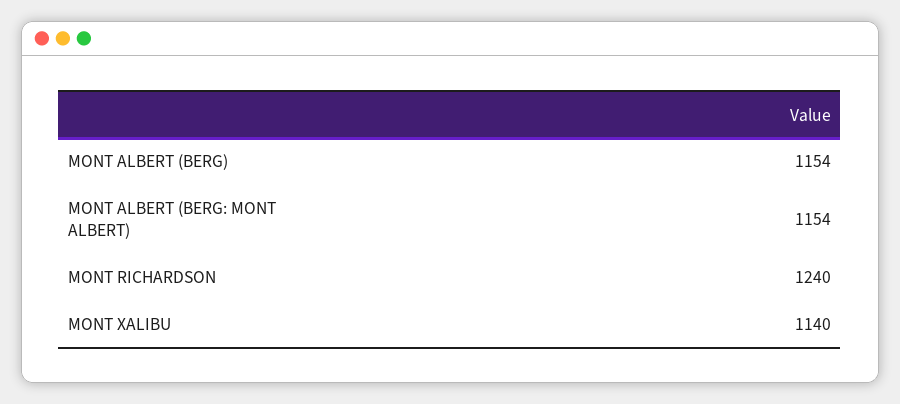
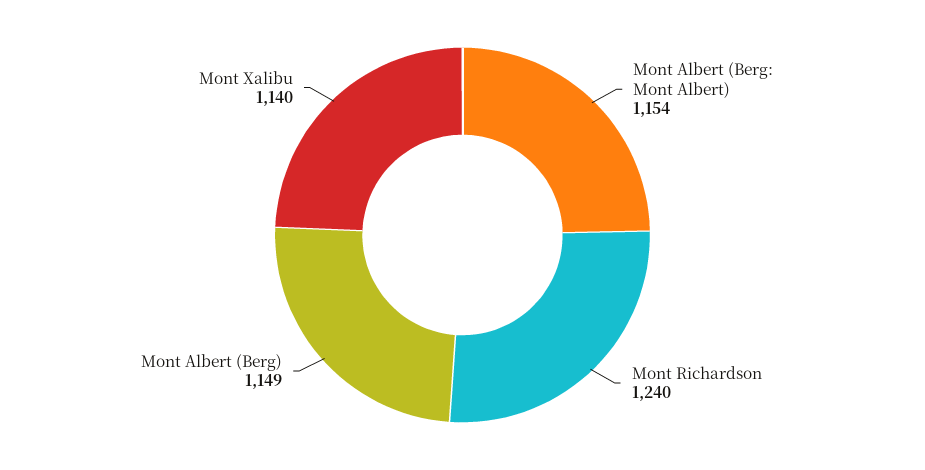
MONT ALBERT (BERG): 1154 -> 1149

